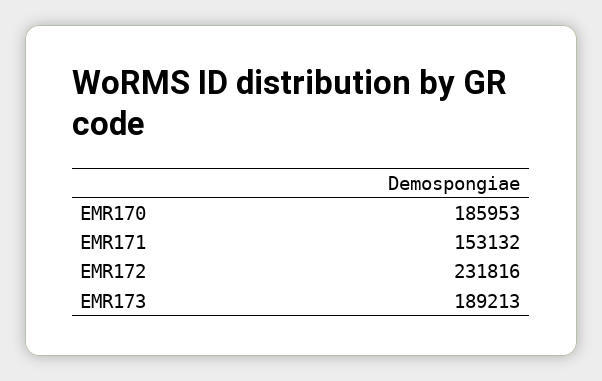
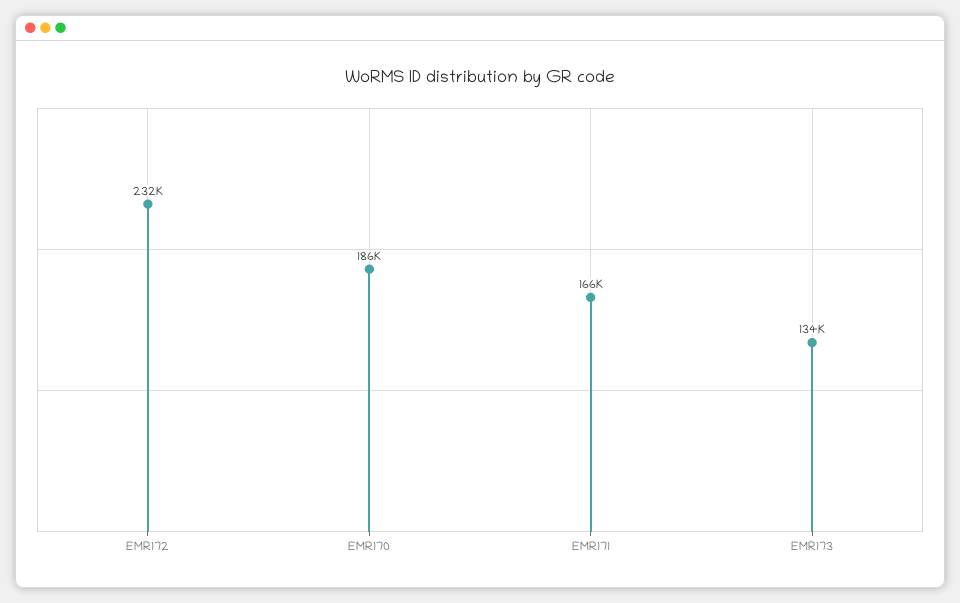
EMR171: 153132 -> 166000
EMR173: 189213 -> 134000

